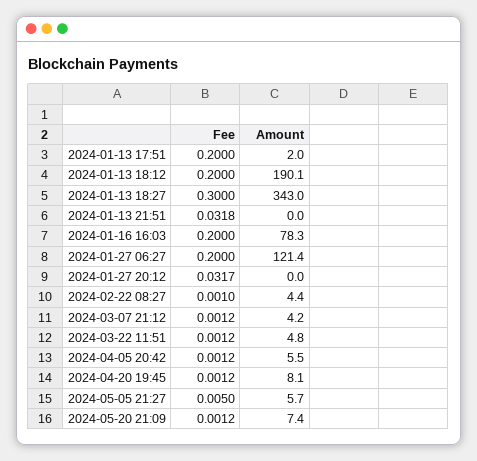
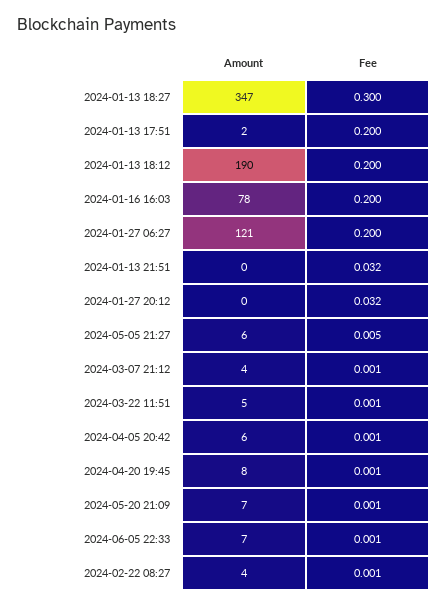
Amount, 2024-01-13 18:27: 343 -> 347
Amount, 2024-06-05 22:33: none -> 7
Fee, 2024-06-05 22:33: none -> 0.001

